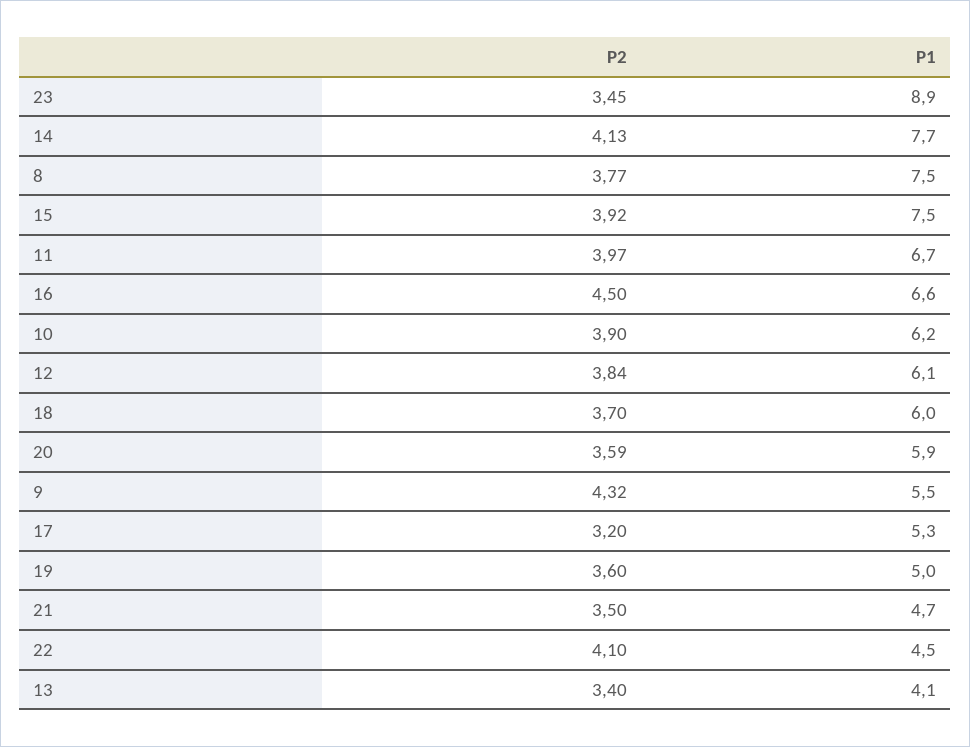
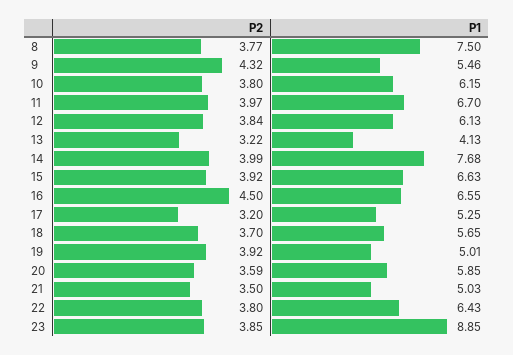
P2, 23: 3.45 -> 3.85
P2, 14: 4.13 -> 3.99
P1, 15: 7.5 -> 6.63
P2, 10: 3.9 -> 3.8
P1, 18: 6 -> 5.65
P2, 19: 3.6 -> 3.92
P1, 21: 4.7 -> 5.03
P2, 22: 4.1 -> 3.8
P1, 22: 4.5 -> 6.43
P2, 13: 3.4 -> 3.22

